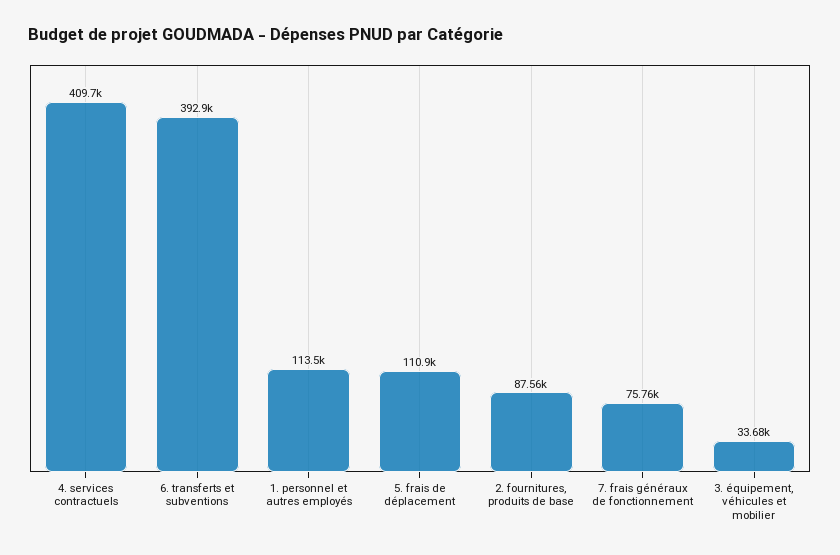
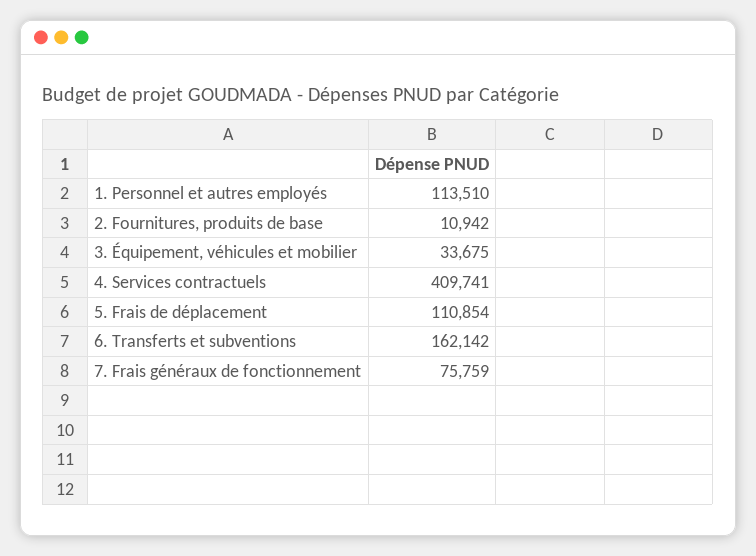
6. transferts et subventions: 392900 -> 162142
2. fournitures, produits de base: 87560 -> 10942

